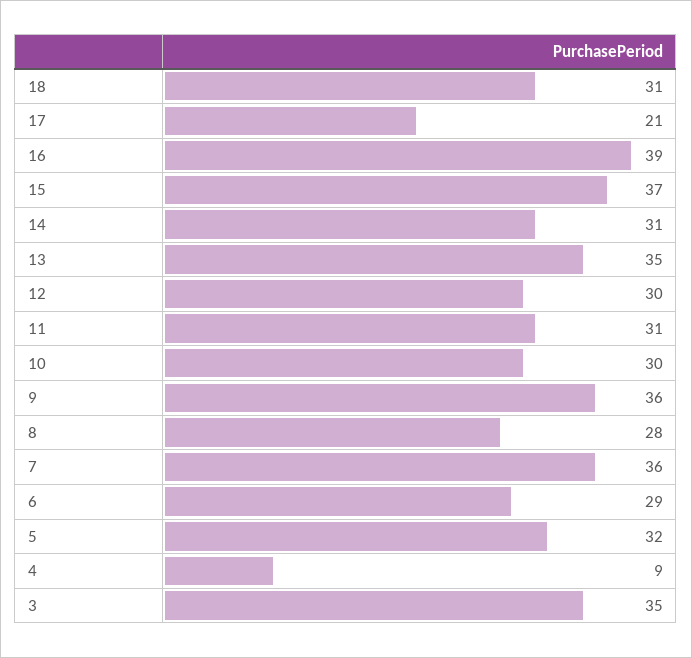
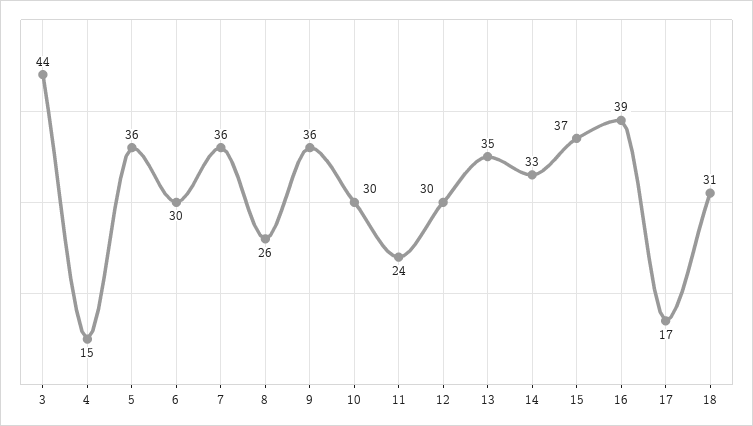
17: 21 -> 17
14: 31 -> 33
11: 31 -> 24
8: 28 -> 26
6: 29 -> 30
5: 32 -> 36
4: 9 -> 15
3: 35 -> 44

